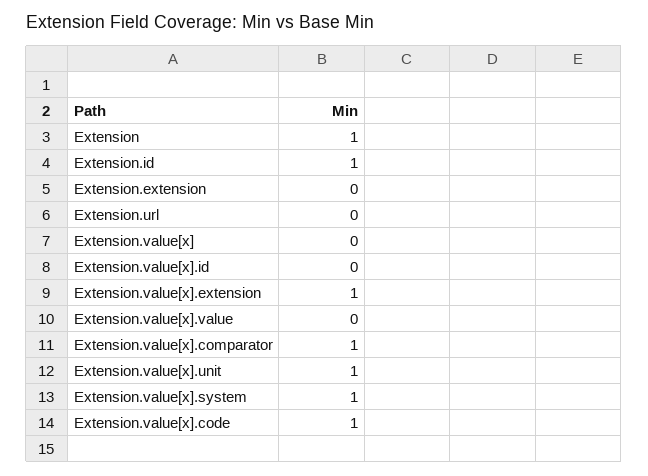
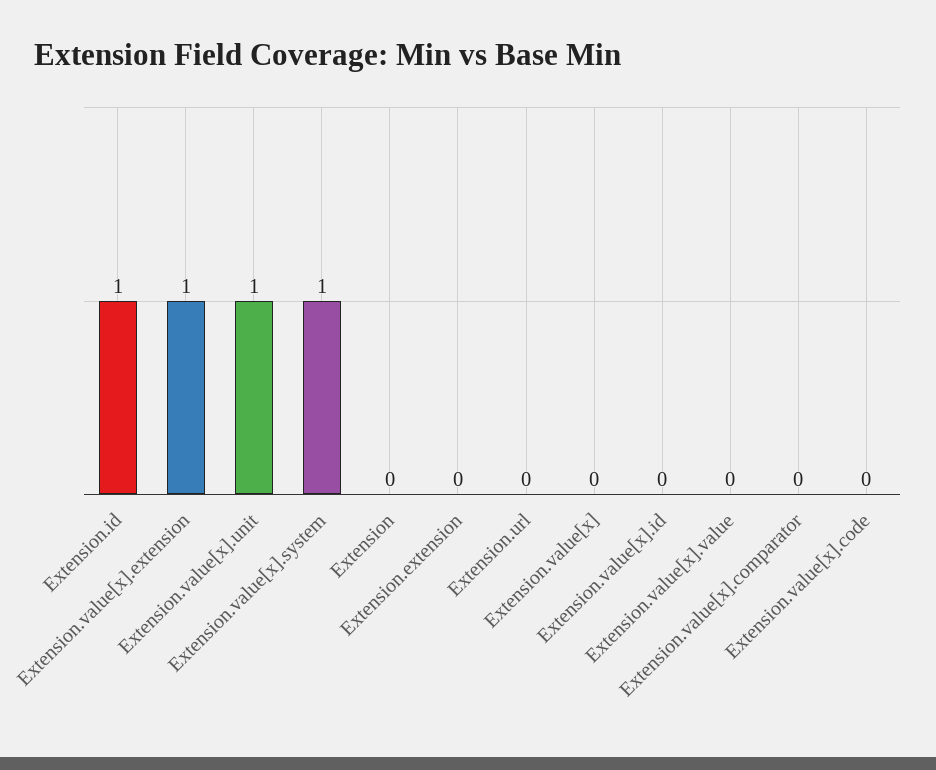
Extension: 1 -> 0
Extension.value[x].comparator: 1 -> 0
Extension.value[x].code: 1 -> 0

